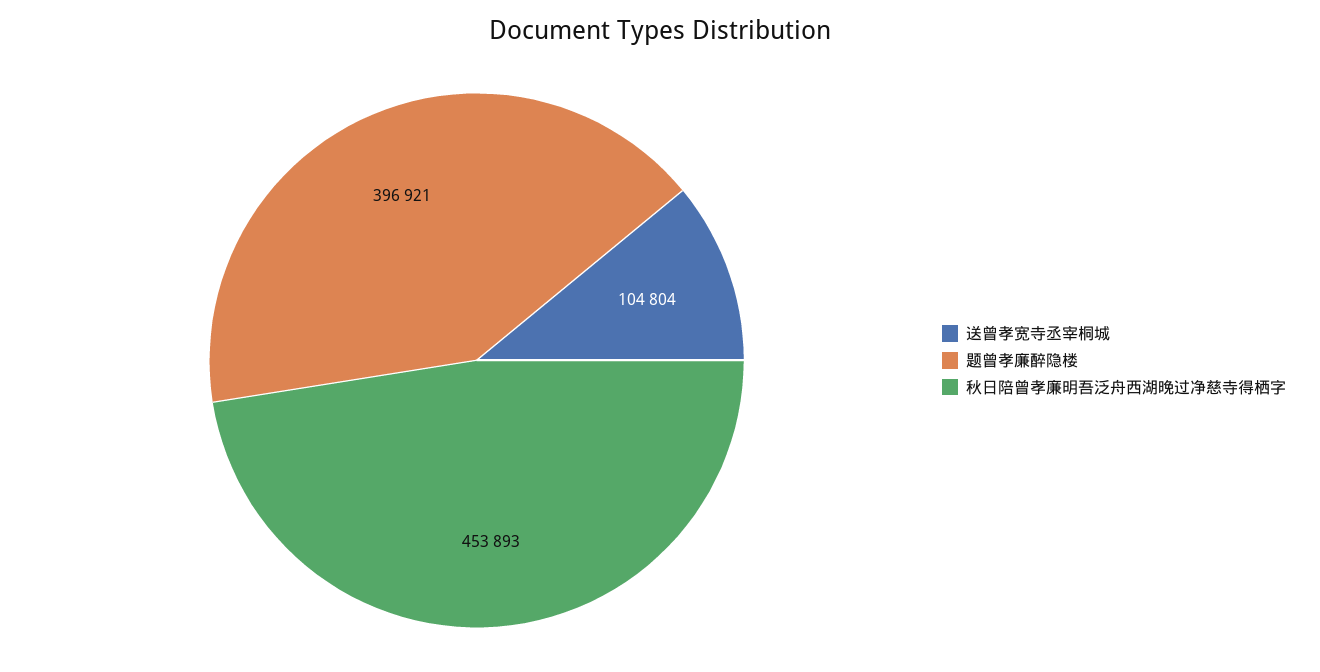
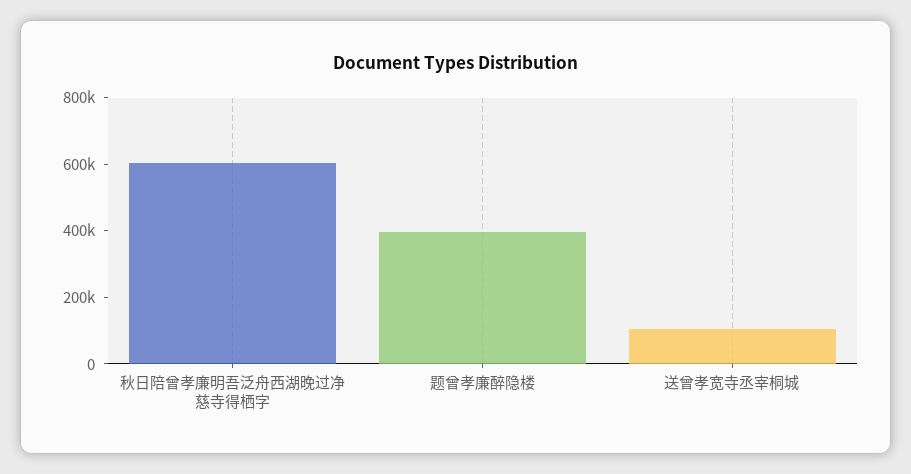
秋日陪曾孝廉明吾泛舟西湖晚过净慈寺得栖字: 453893 -> 600000

